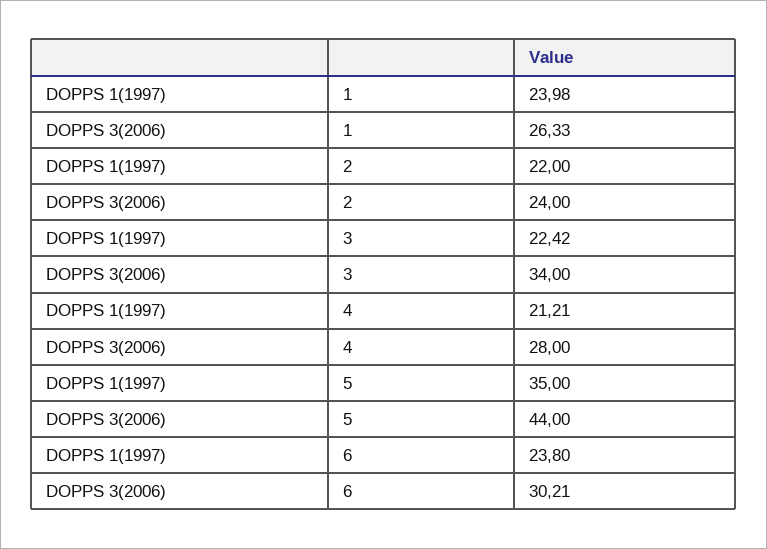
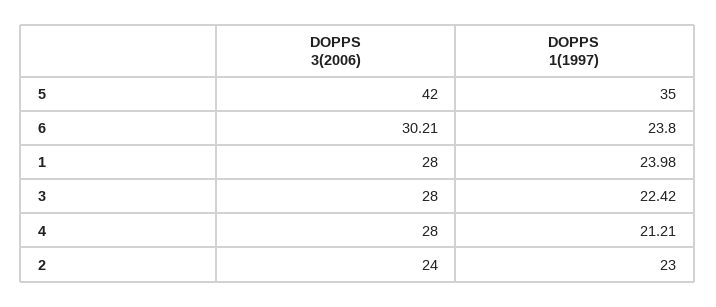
DOPPS 3(2006), 1: 26.33 -> 28
DOPPS 1(1997), 2: 22 -> 23
DOPPS 3(2006), 3: 34 -> 28
DOPPS 3(2006), 5: 44 -> 42

